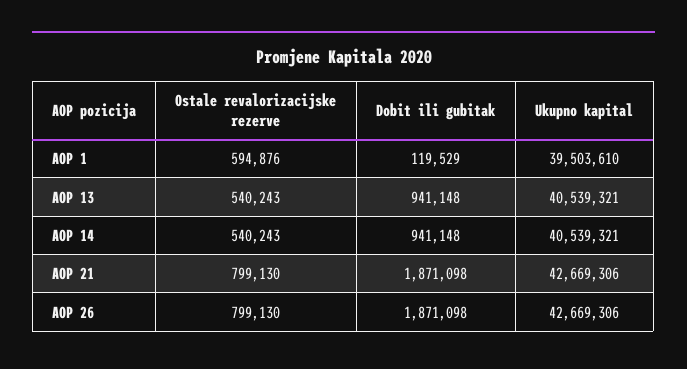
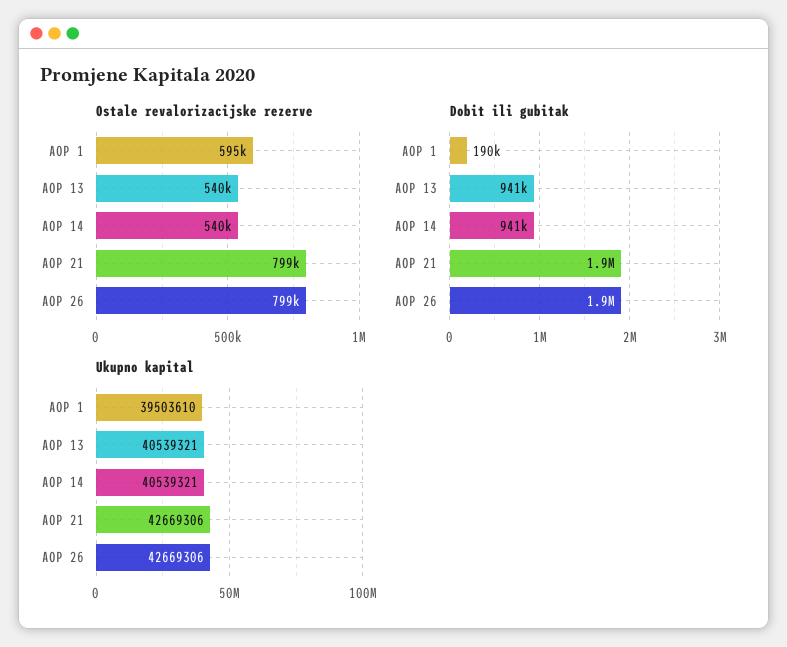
Dobit ili gubitak, AOP 1: 119529 -> 190000

